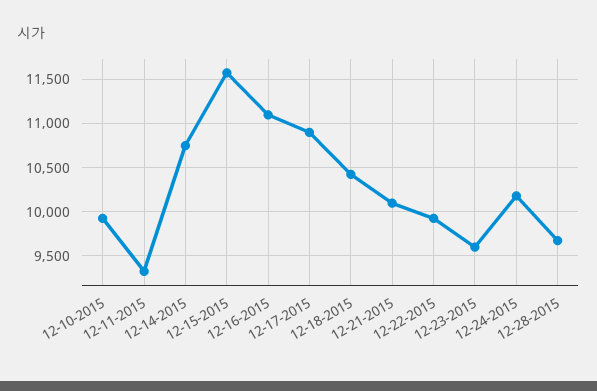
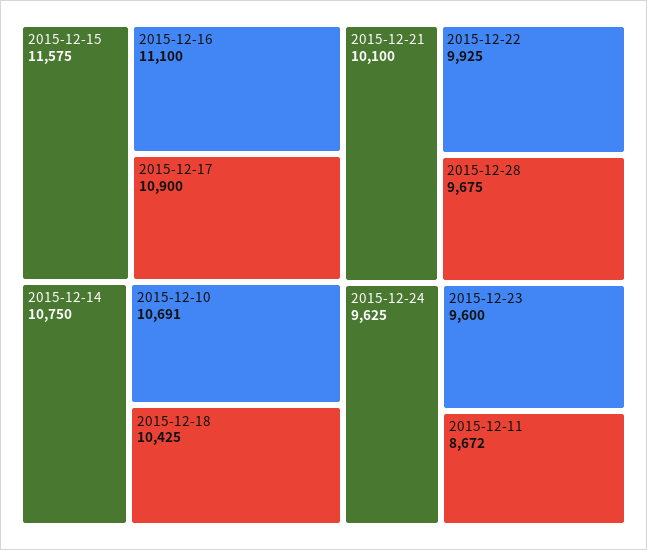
12-10-2015: 9900 -> 10691
12-11-2015: 9300 -> 8672
12-24-2015: 10200 -> 9625

